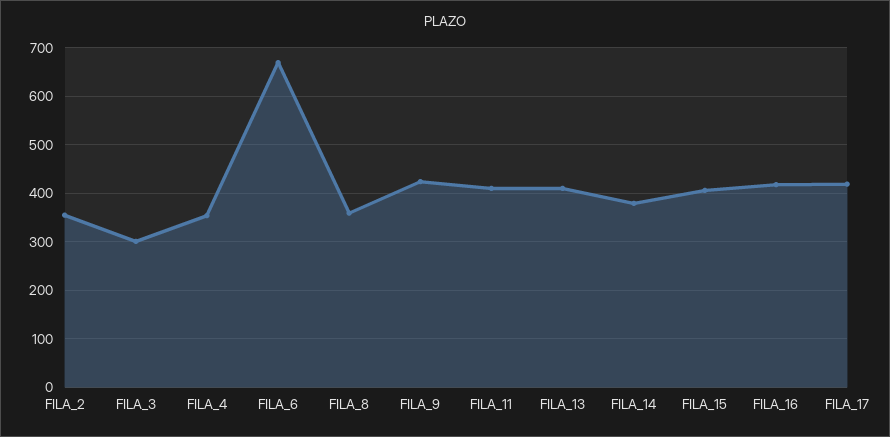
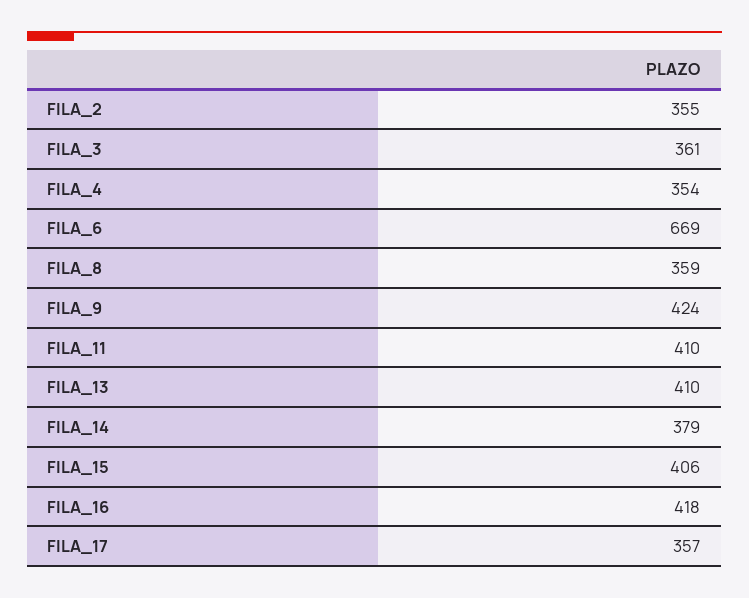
FILA_3: 300 -> 361
FILA_17: 420 -> 357

